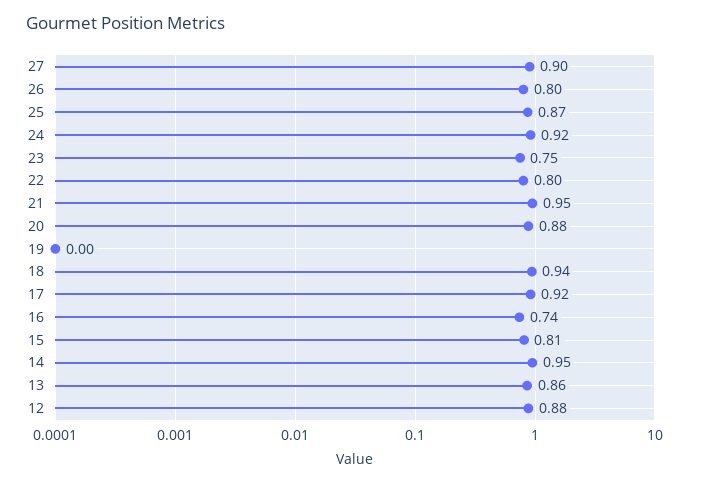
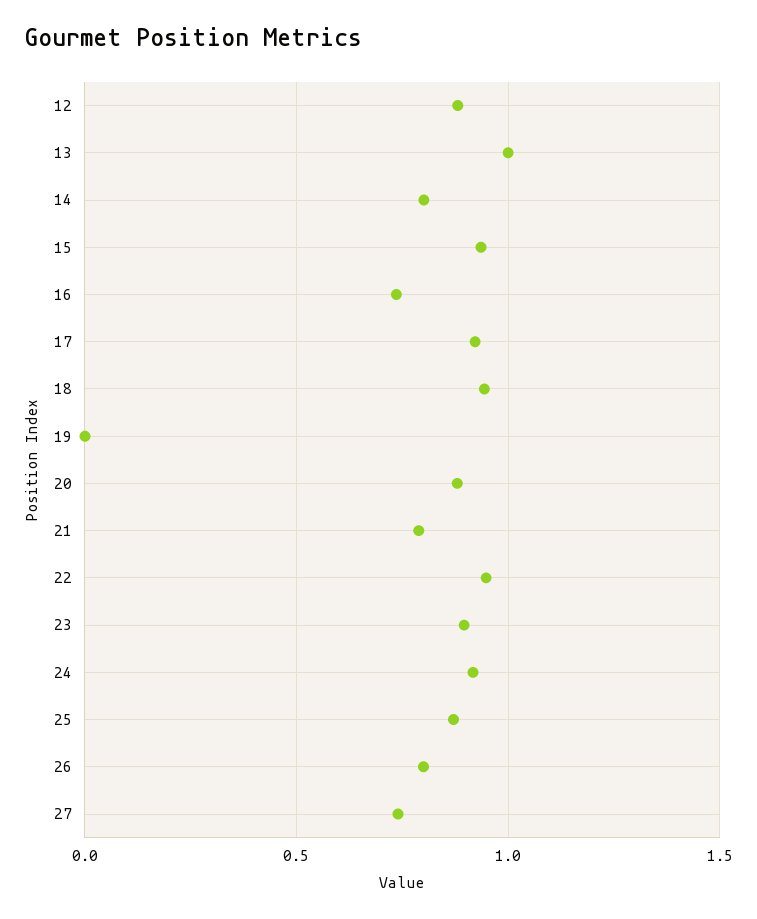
27: 0.9 -> 0.75
23: 0.75 -> 0.9
22: 0.8 -> 0.95
21: 0.95 -> 0.8
15: 0.81 -> 0.95
14: 0.95 -> 0.8
13: 0.86 -> 1

